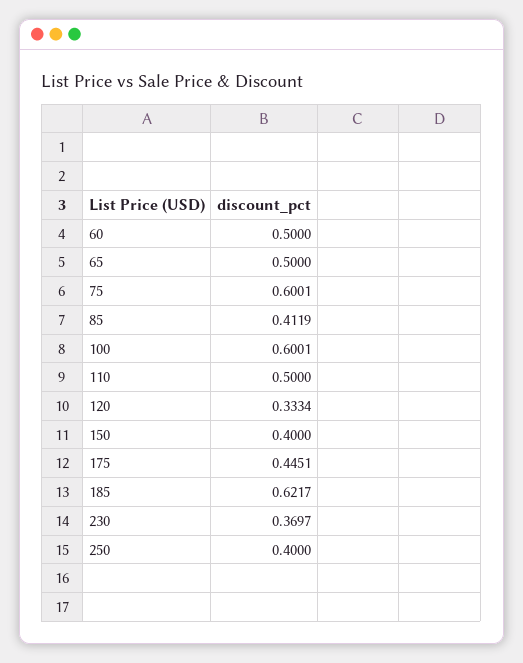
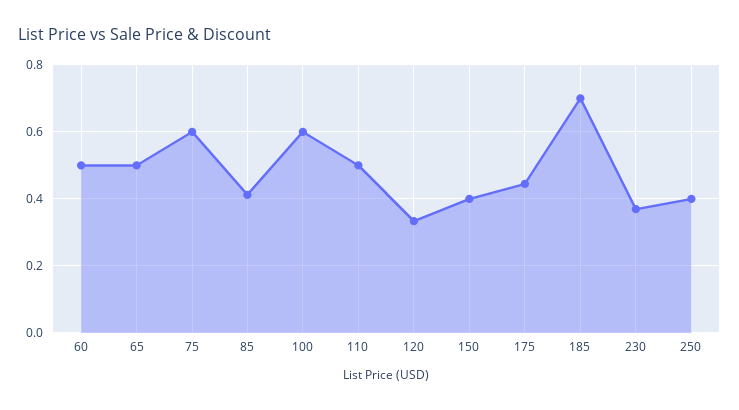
185: 0.6217 -> 0.7

